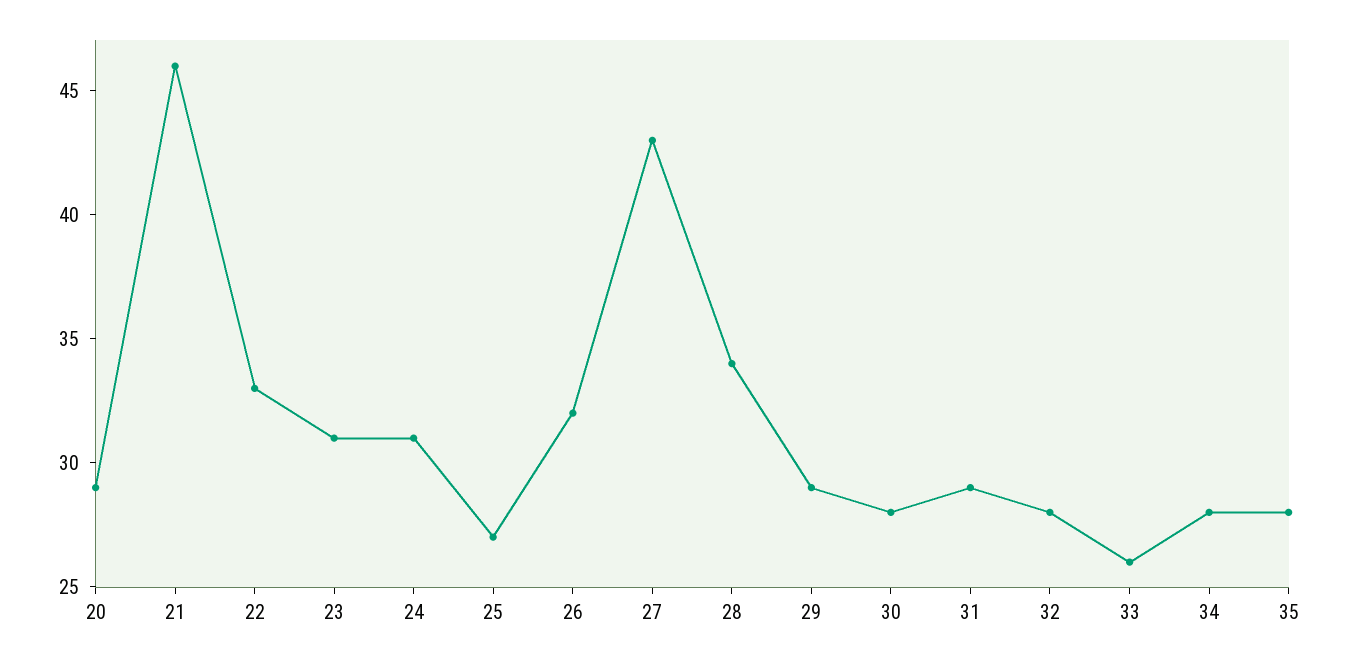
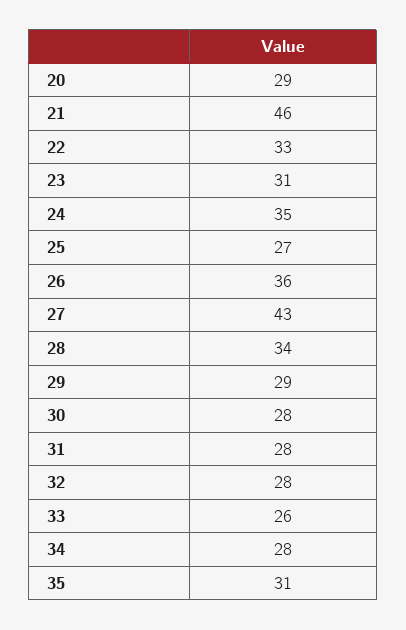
24: 31 -> 35
26: 32 -> 36
31: 29 -> 28
35: 28 -> 31

